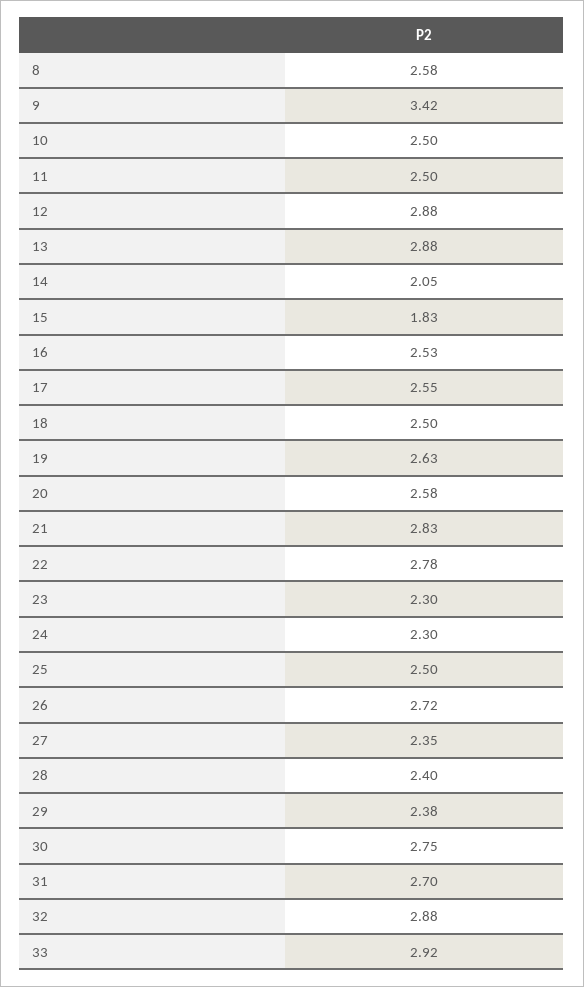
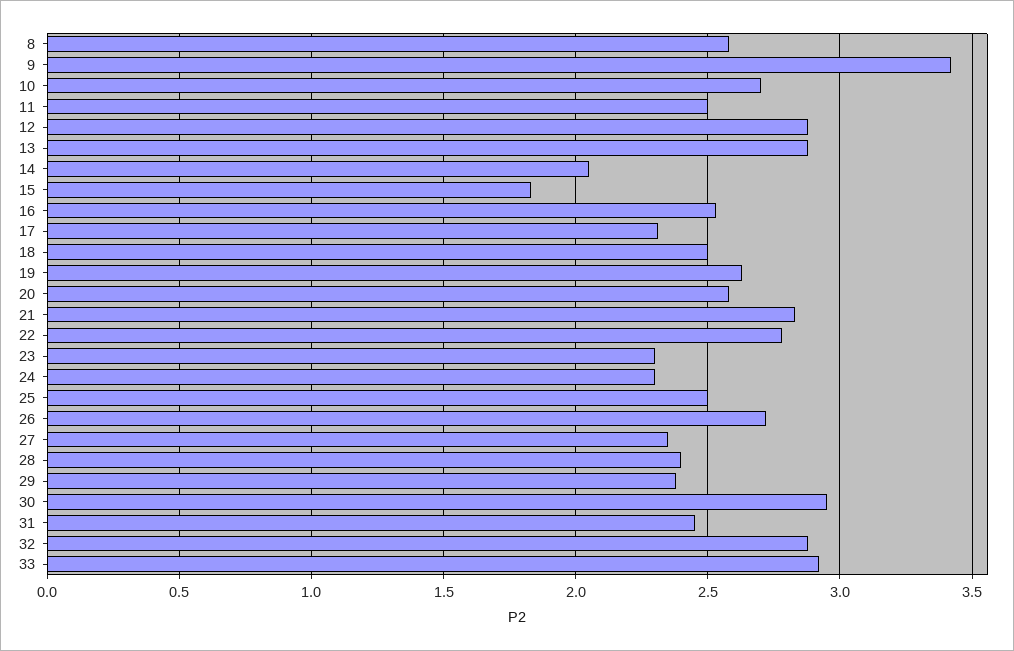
10: 2.5 -> 2.7
17: 2.55 -> 2.3
30: 2.75 -> 2.95
31: 2.7 -> 2.45

